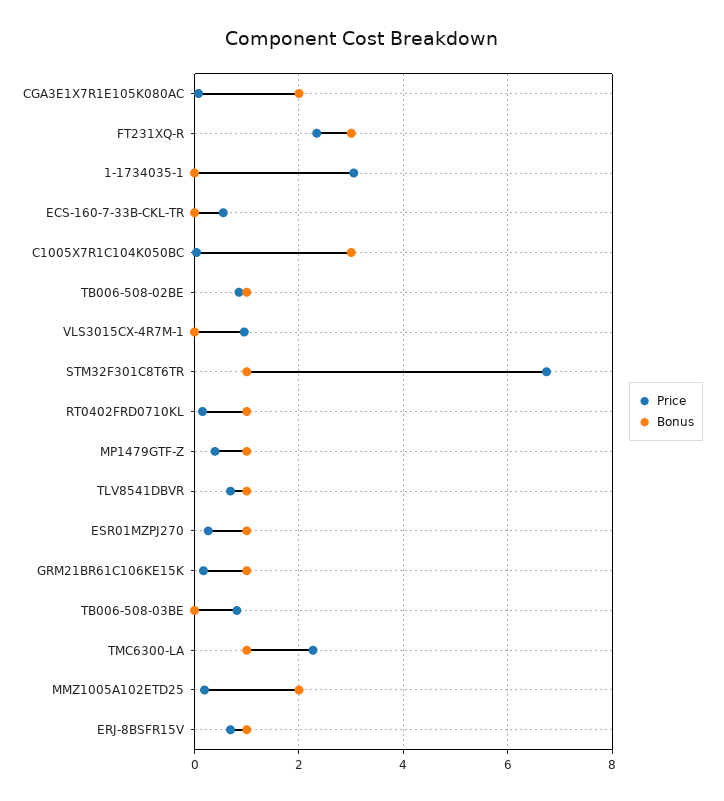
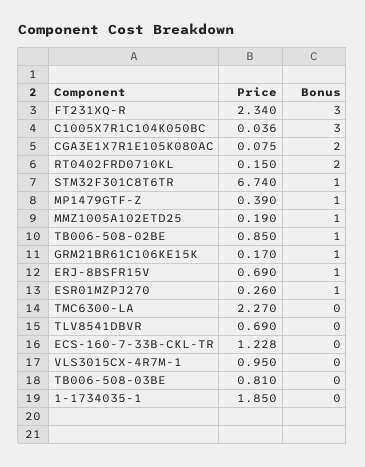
Price, 1-1734035-1: 3 -> 1.85
Price, ECS-160-7-33B-CKL-TR: 0.6 -> 1.228
Bonus, RT0402FRD0710KL: 1 -> 2
Bonus, TLV8541DBVR: 1 -> 0
Bonus, TMC6300-LA: 1 -> 0
Bonus, MMZ1005A102ETD25: 2 -> 1

